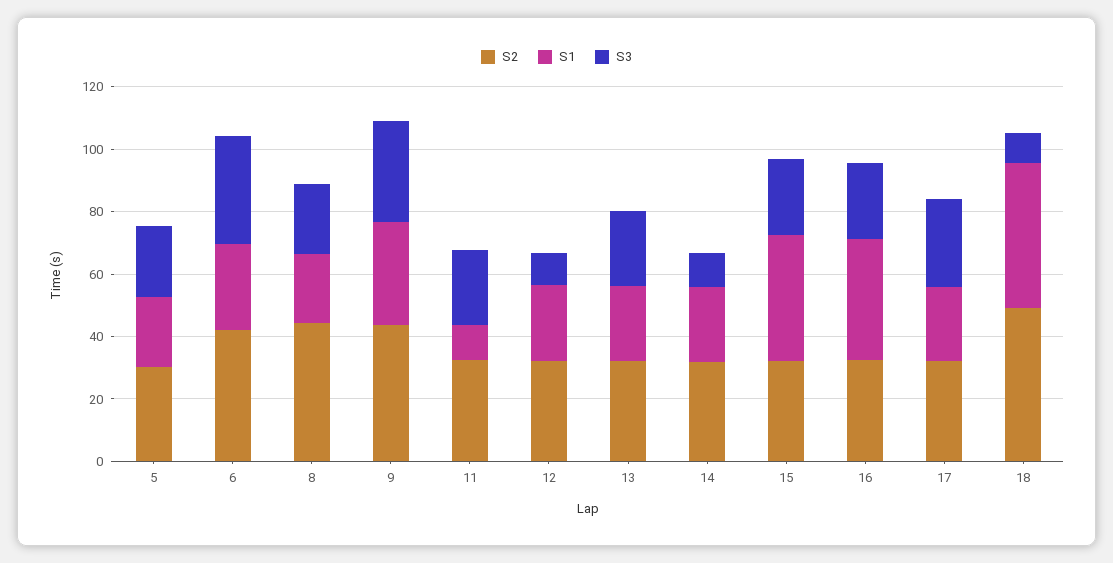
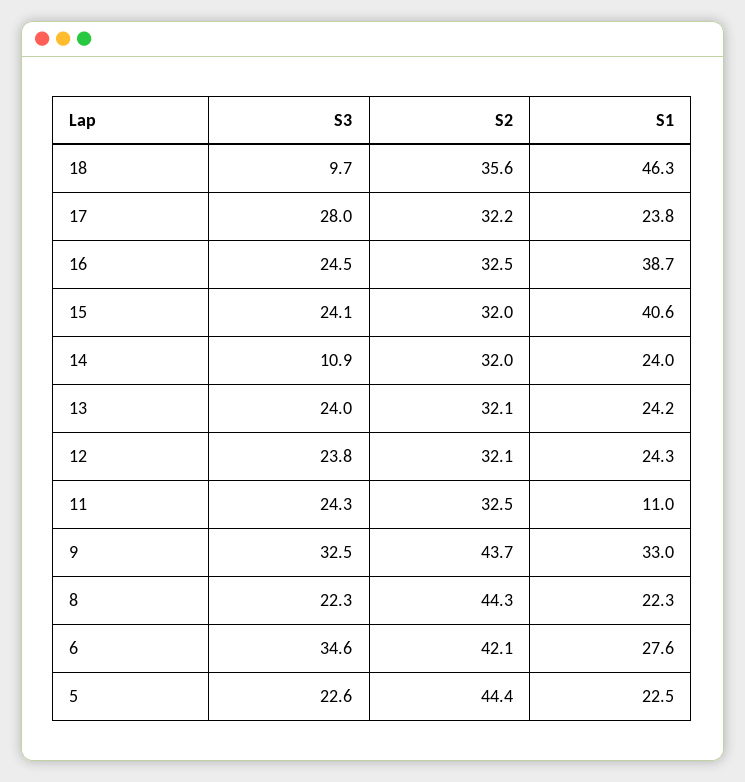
S2, 5: 30 -> 44.4
S3, 12: 10 -> 23.8
S2, 18: 50 -> 35.6

